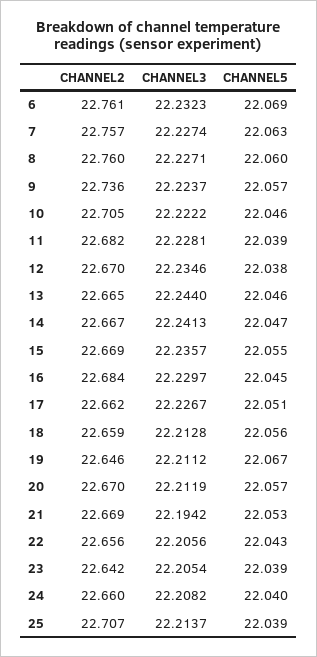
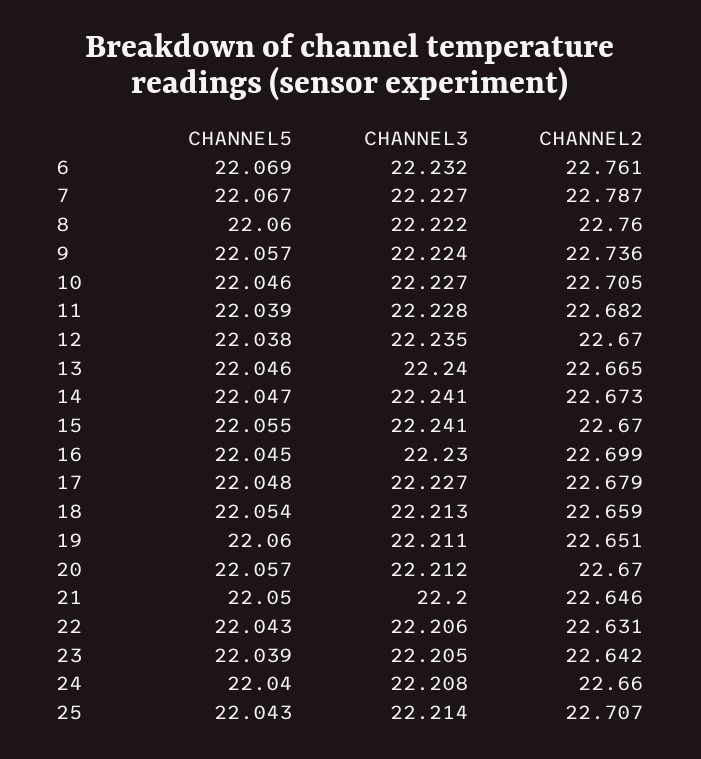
CHANNEL2, 7: 22.757 -> 22.787
CHANNEL5, 7: 22.063 -> 22.067
CHANNEL3, 8: 22.2271 -> 22.222
CHANNEL3, 10: 22.2222 -> 22.227
CHANNEL3, 13: 22.244 -> 22.24
CHANNEL2, 14: 22.667 -> 22.673
CHANNEL2, 15: 22.669 -> 22.67
CHANNEL3, 15: 22.2357 -> 22.241
CHANNEL2, 16: 22.684 -> 22.699
CHANNEL2, 17: 22.662 -> 22.679
CHANNEL5, 17: 22.051 -> 22.048
CHANNEL5, 18: 22.056 -> 22.054
CHANNEL2, 19: 22.646 -> 22.651
CHANNEL5, 19: 22.067 -> 22.06
CHANNEL2, 21: 22.669 -> 22.646
CHANNEL3, 21: 22.1942 -> 22.2
CHANNEL5, 21: 22.053 -> 22.05
CHANNEL2, 22: 22.656 -> 22.631
CHANNEL5, 25: 22.039 -> 22.043

